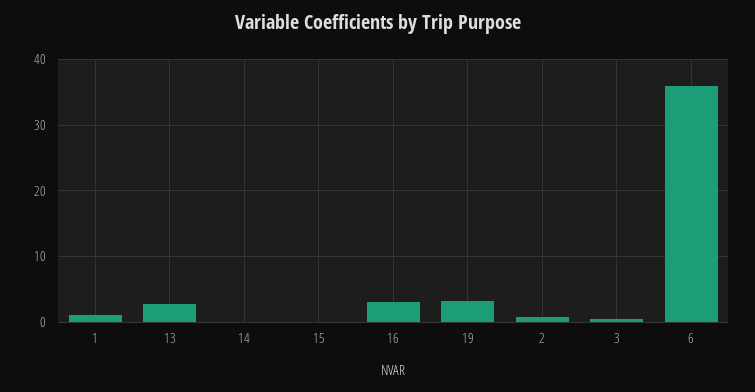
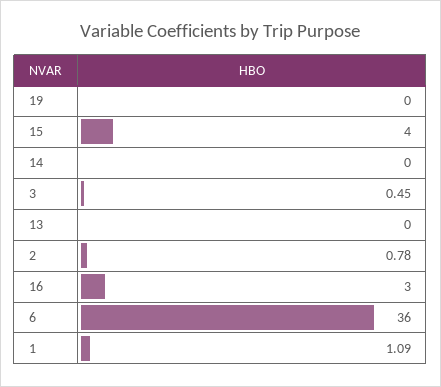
13: 3 -> 0
15: 0 -> 4
19: 3 -> 0

